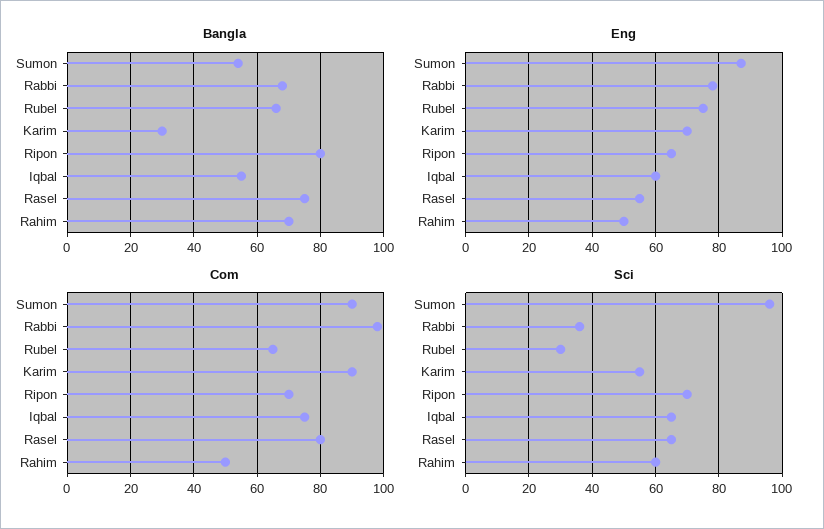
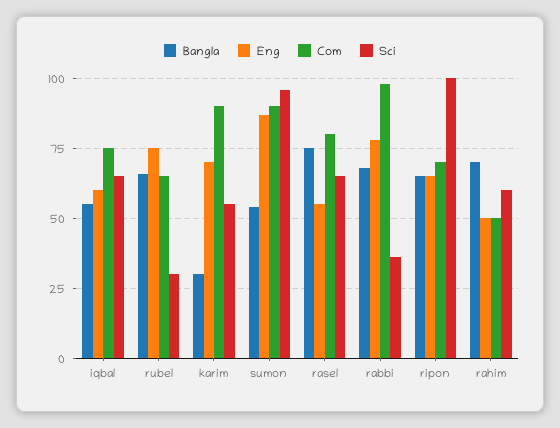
Bangla, Ripon: 80 -> 65
Sci, Ripon: 70 -> 100

